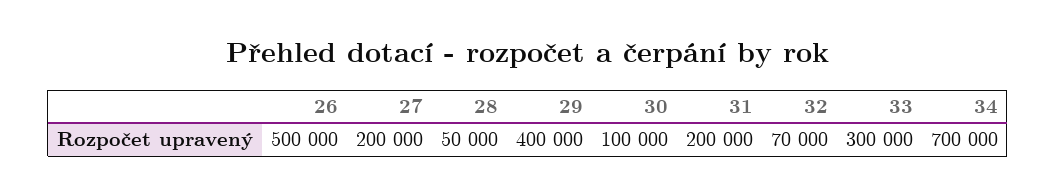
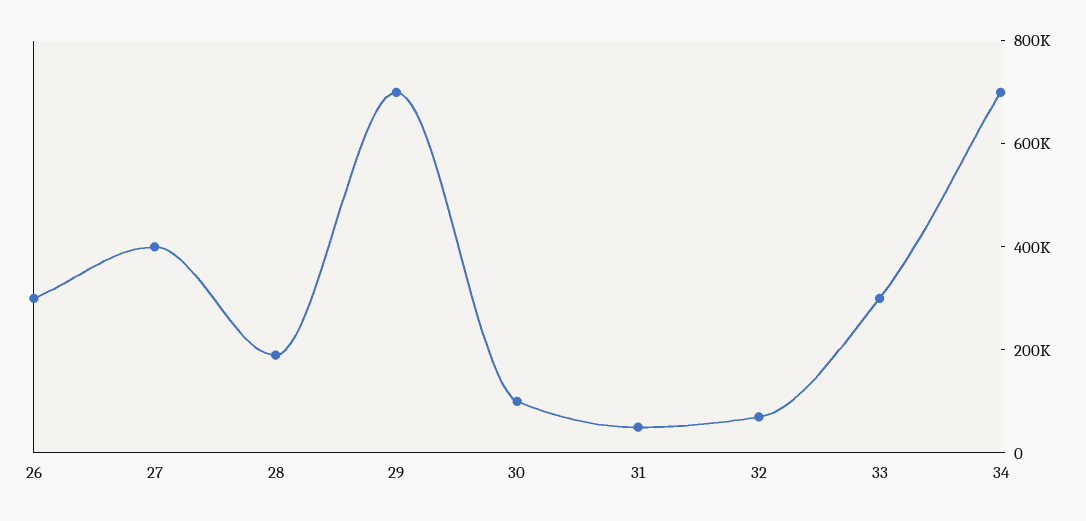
26: 500000 -> 300000
27: 200000 -> 400000
28: 50000 -> 200000
29: 400000 -> 700000
31: 200000 -> 50000

